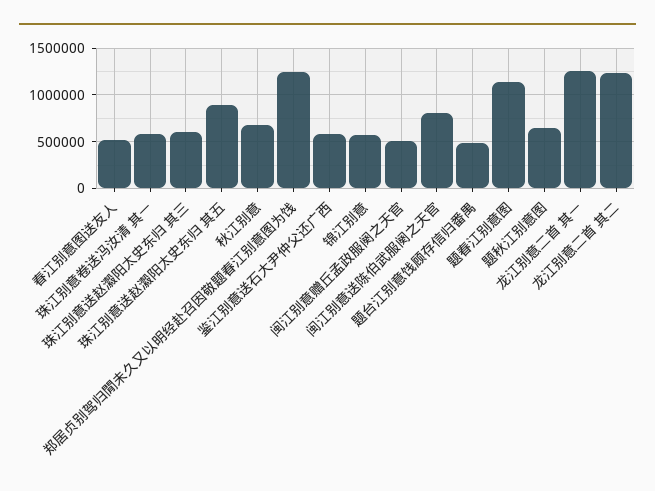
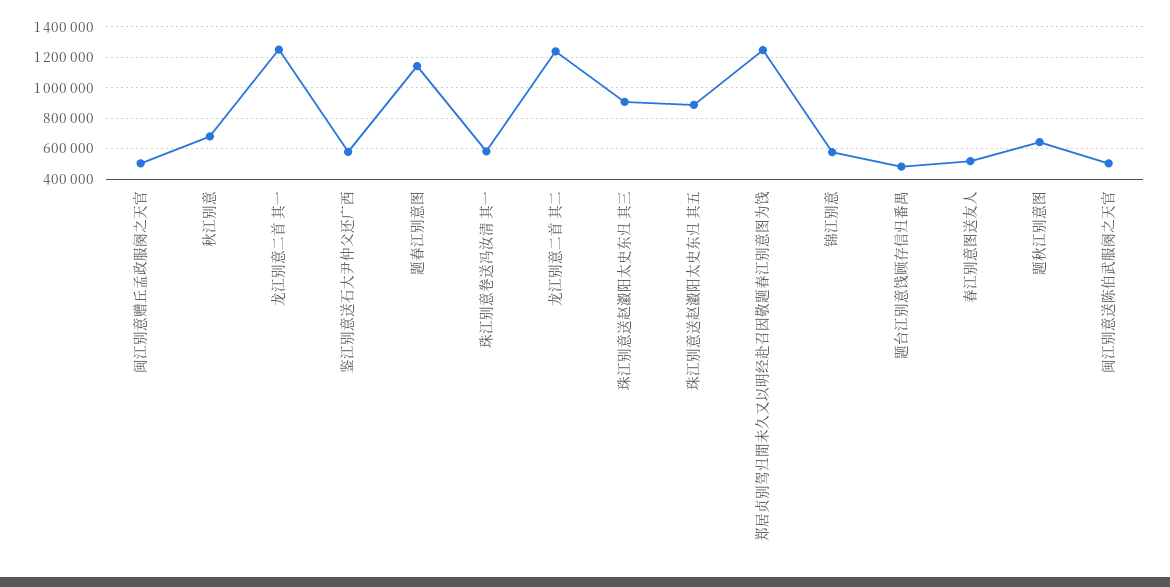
珠江别意送赵瀫阳太史东归 其三: 600000 -> 900000
闽江别意送陈伯武服阕之天官: 800000 -> 500000

